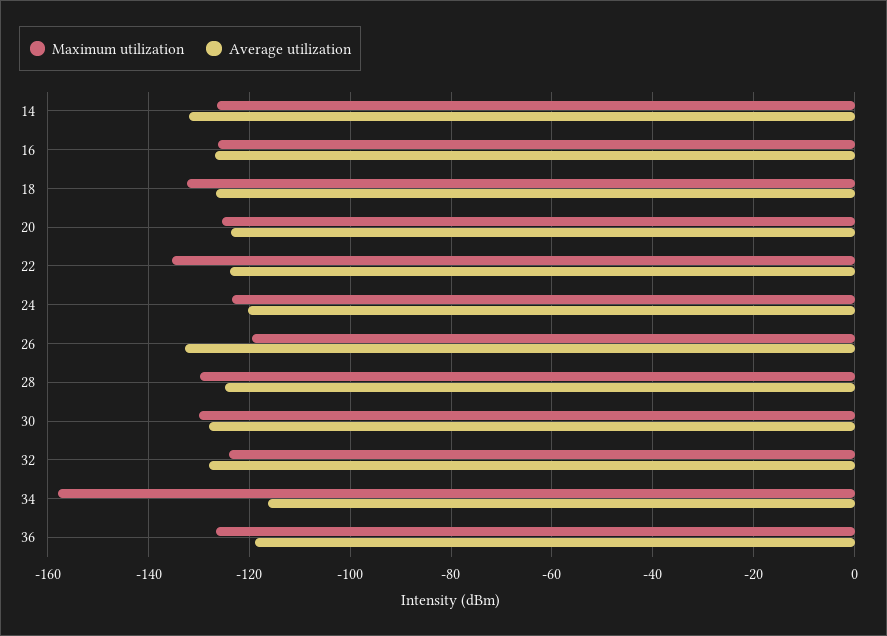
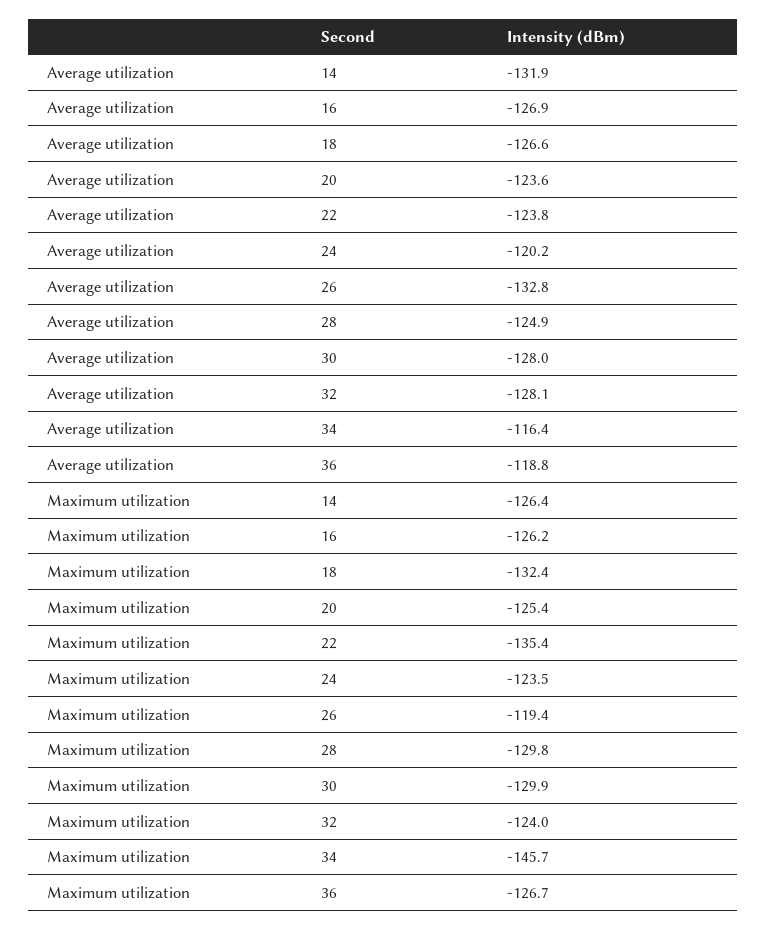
Maximum utilization, 34: -158 -> -145.7

